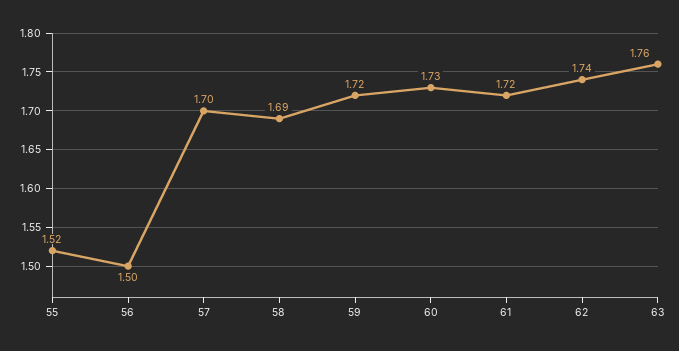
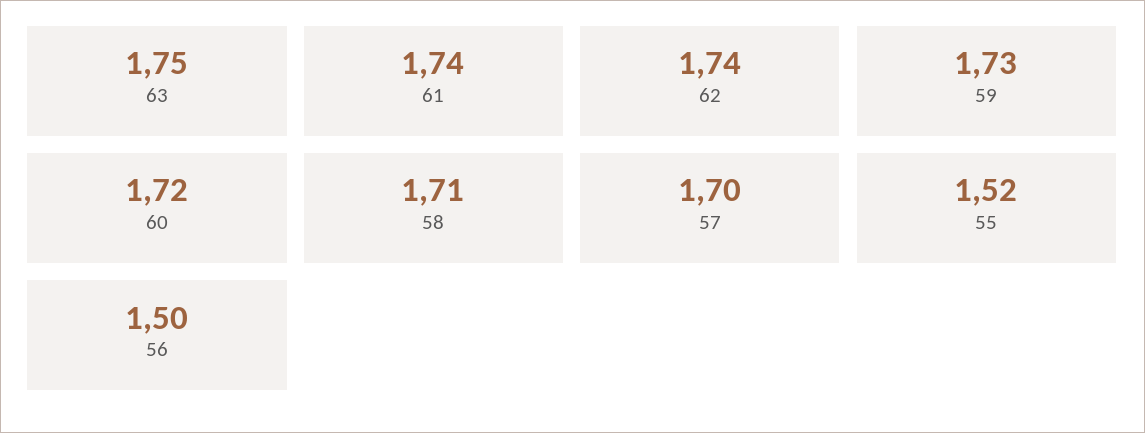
58: 1.69 -> 1.71
59: 1.72 -> 1.73
60: 1.73 -> 1.72
61: 1.72 -> 1.74
63: 1.76 -> 1.75

